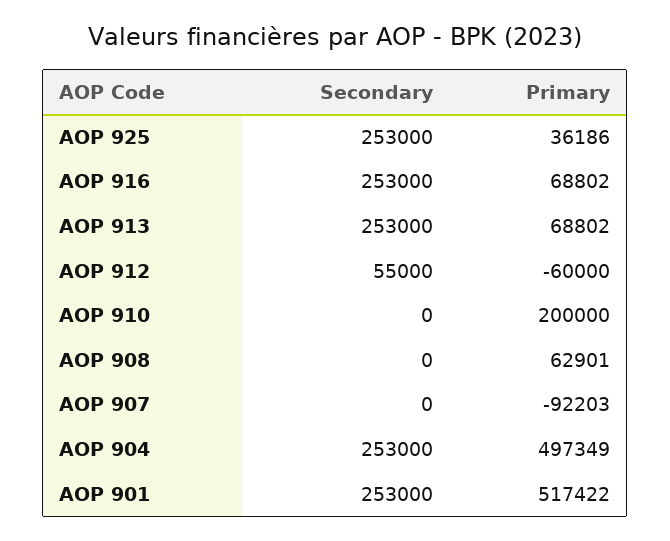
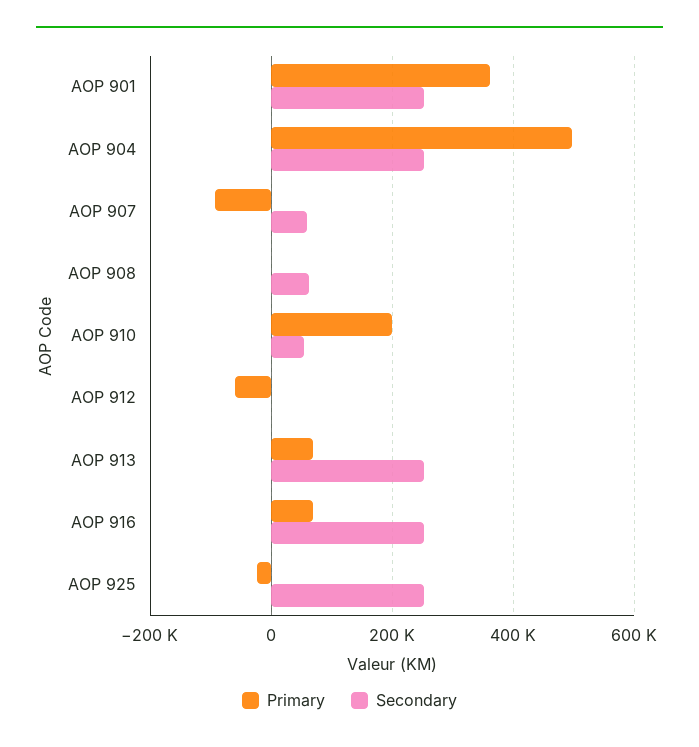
Primary, AOP 925: 36186 -> -20000
Secondary, AOP 912: 55000 -> 0
Secondary, AOP 910: 0 -> 60000
Secondary, AOP 908: 0 -> 60000
Primary, AOP 908: 62901 -> 0
Secondary, AOP 907: 0 -> 60000
Primary, AOP 901: 517422 -> 360000

